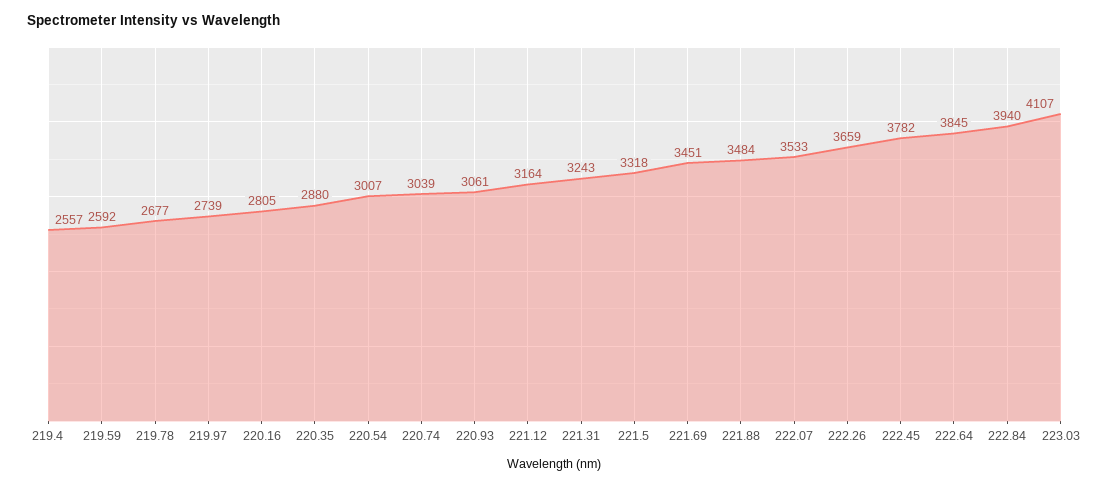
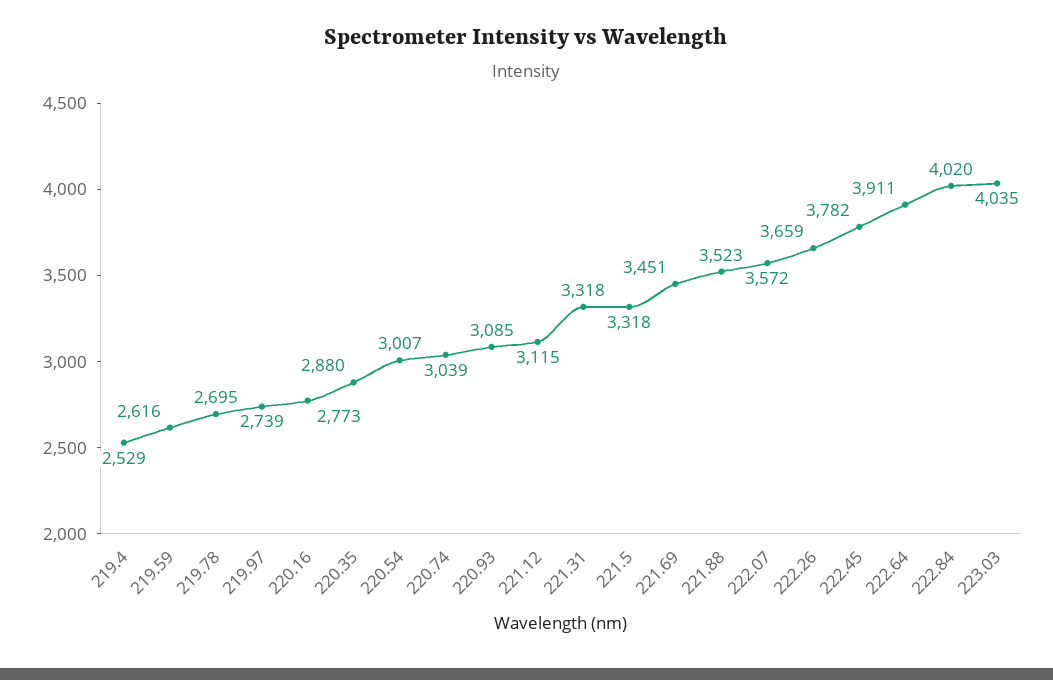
219.4: 2557 -> 2529
219.59: 2592 -> 2616
219.78: 2677 -> 2695
220.16: 2805 -> 2773
220.93: 3061 -> 3085
221.12: 3164 -> 3115
221.31: 3243 -> 3318
221.88: 3484 -> 3523
222.07: 3533 -> 3572
222.64: 3845 -> 3911
222.84: 3940 -> 4020
223.03: 4107 -> 4035

